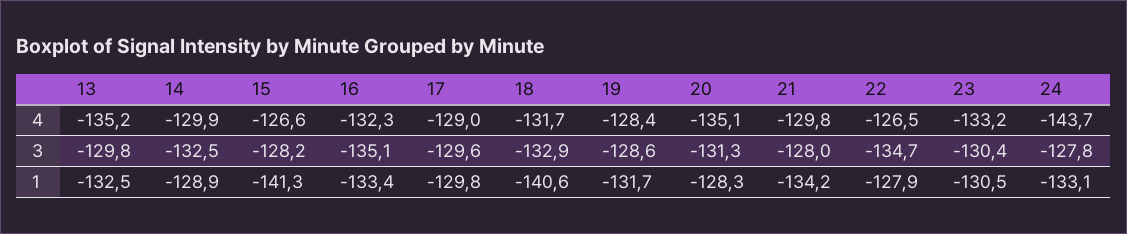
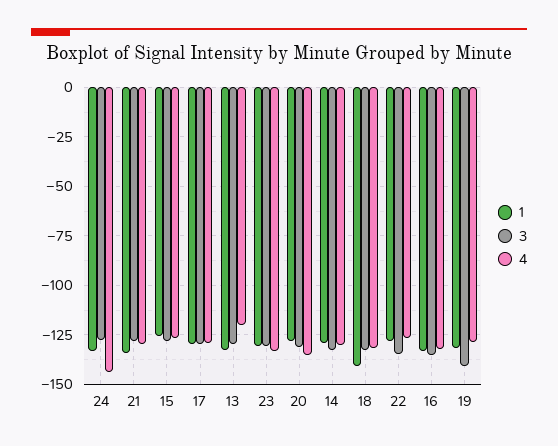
4, 13: -135.2 -> -120
3, 19: -128.6 -> -140
1, 15: -141.3 -> -125

